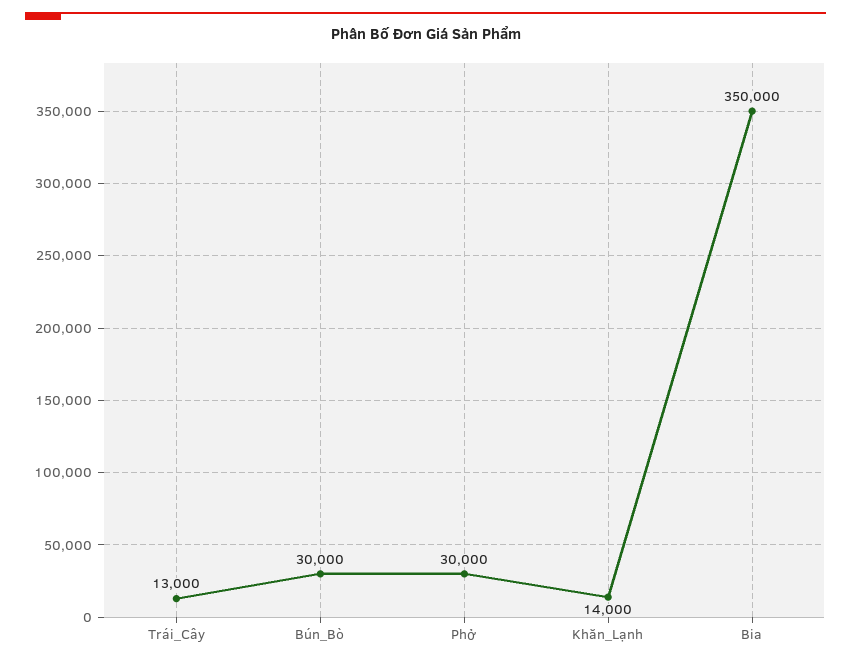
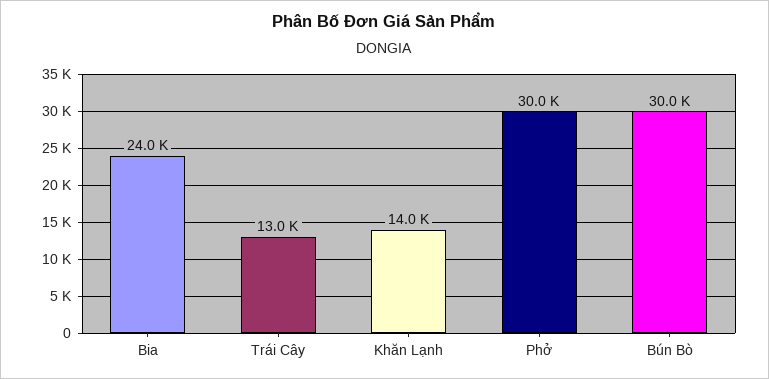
Bia: 350000 -> 24000

